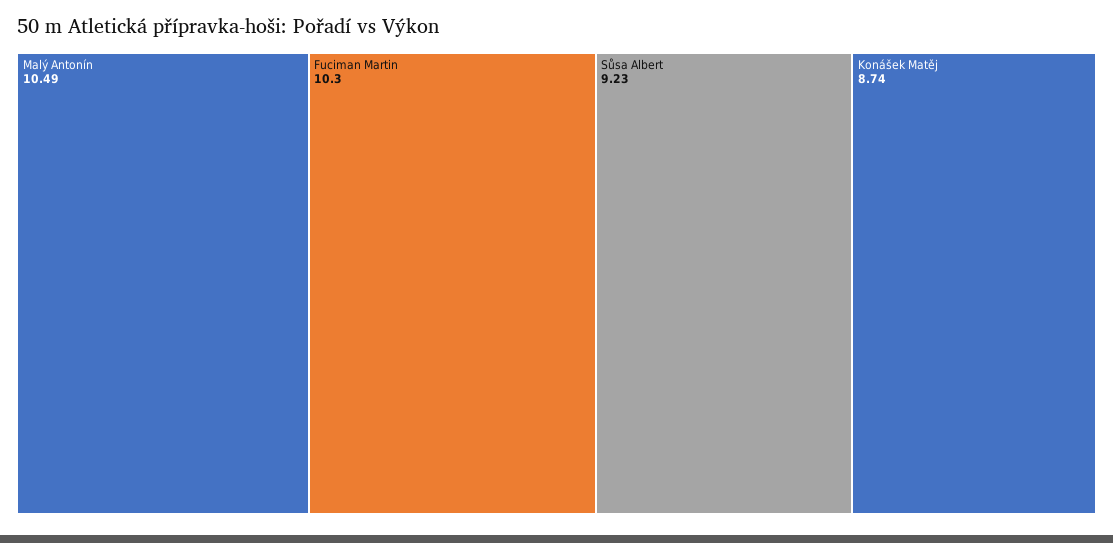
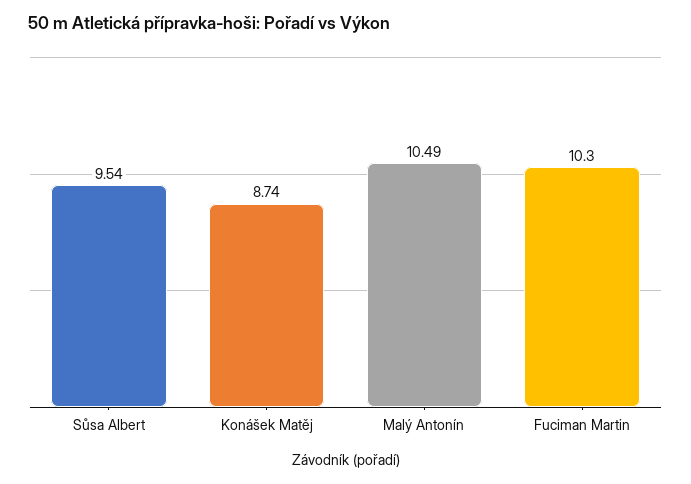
Sůsa Albert: 9.23 -> 9.54

